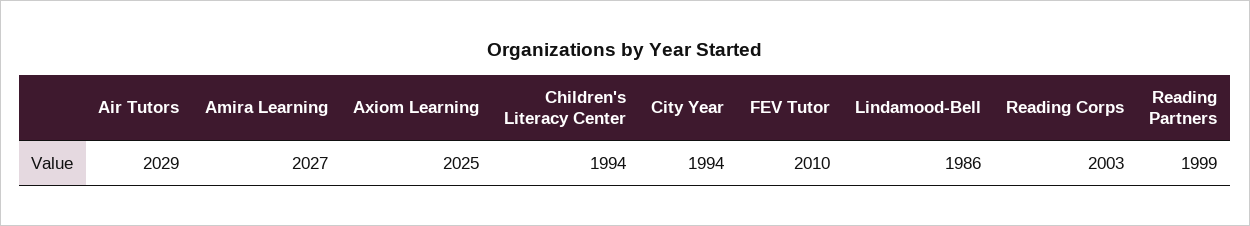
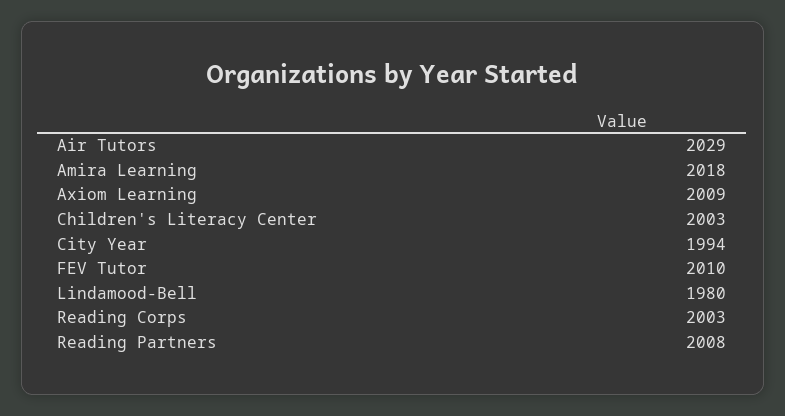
Amira Learning: 2027 -> 2018
Axiom Learning: 2025 -> 2009
Children's Literacy Center: 1994 -> 2003
Lindamood-Bell: 1986 -> 1980
Reading Partners: 1999 -> 2008

